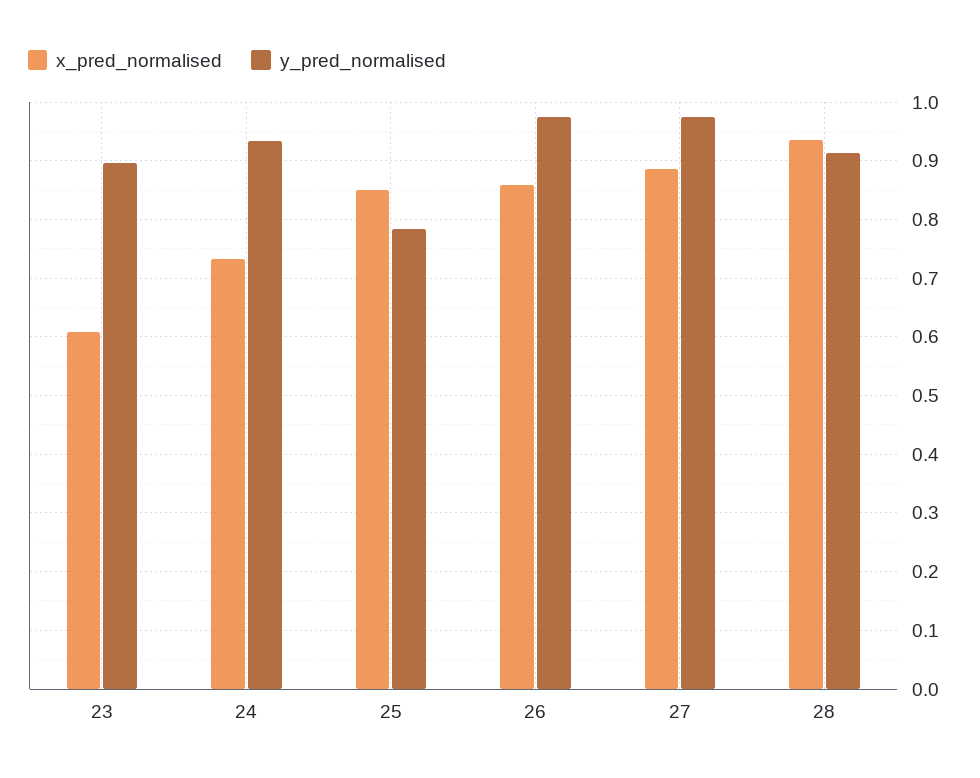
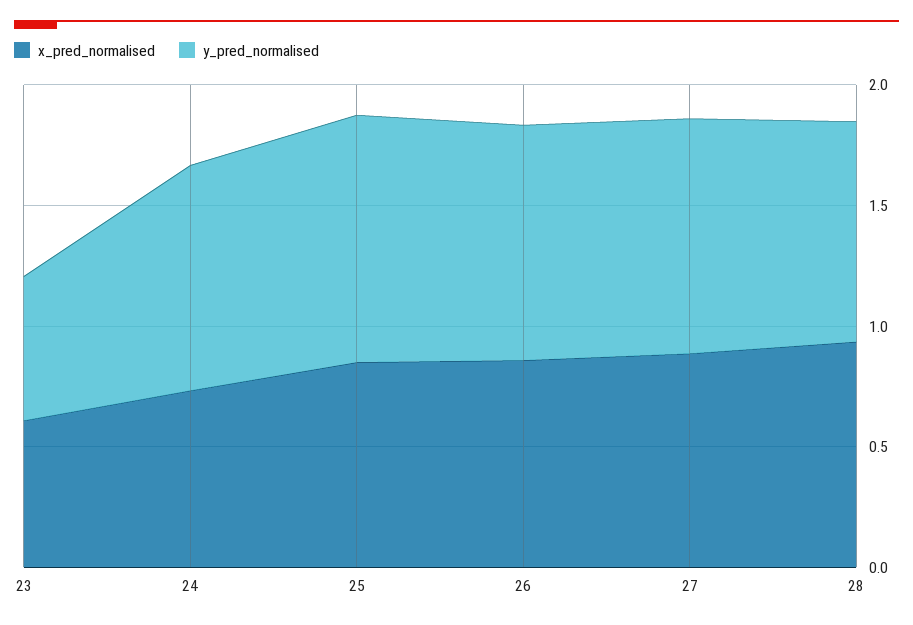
y_pred_normalised, 23: 0.9 -> 0.6
y_pred_normalised, 25: 0.78 -> 1

